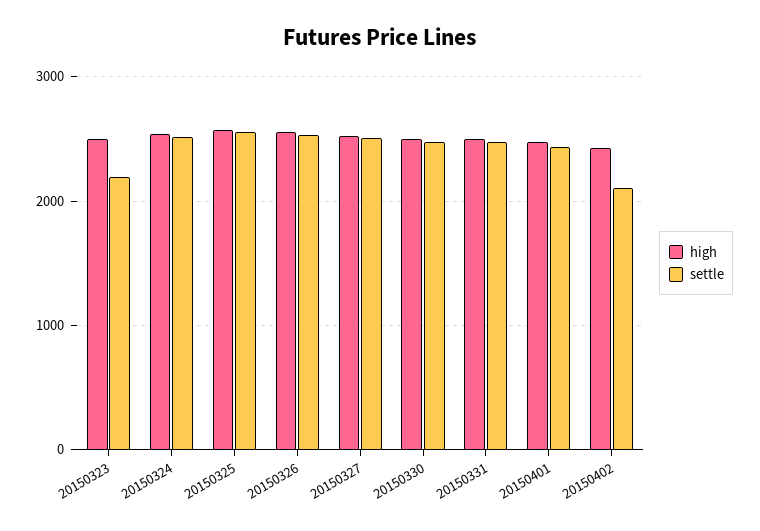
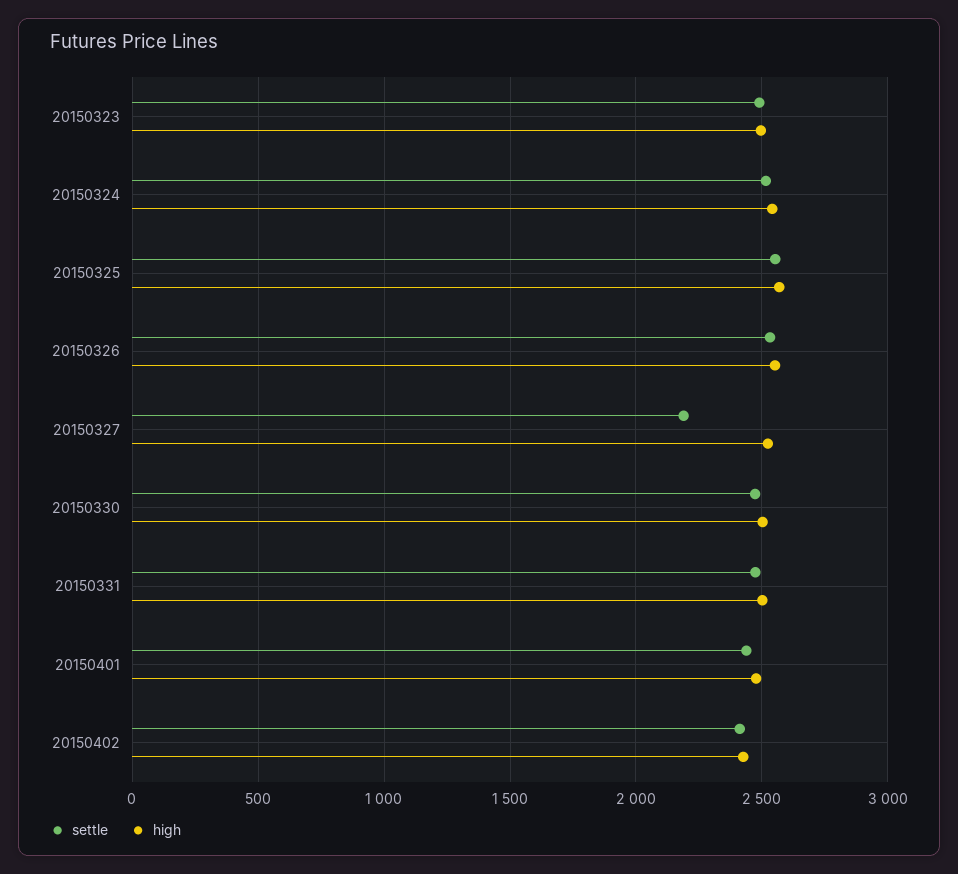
settle, 20150323: 2200 -> 2500
settle, 20150327: 2500 -> 2200
settle, 20150402: 2100 -> 2400

